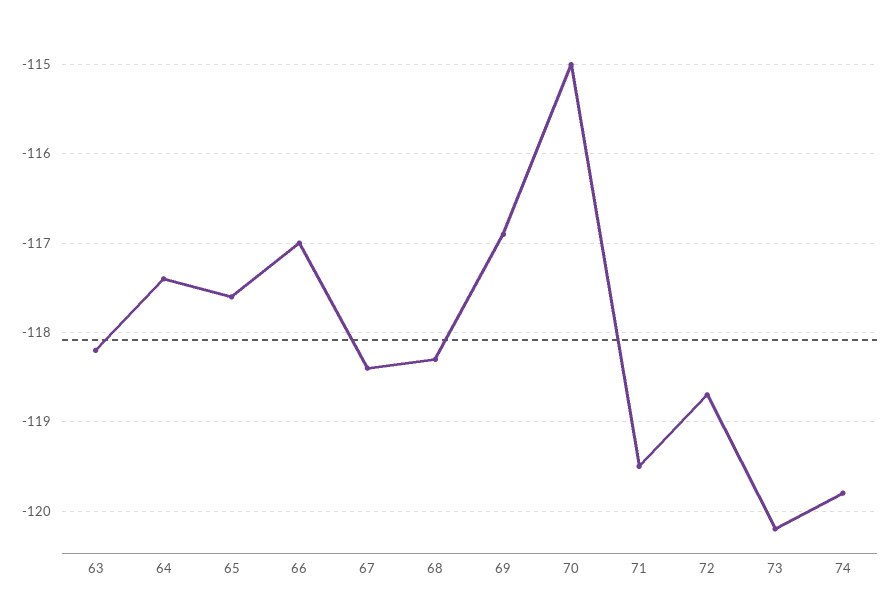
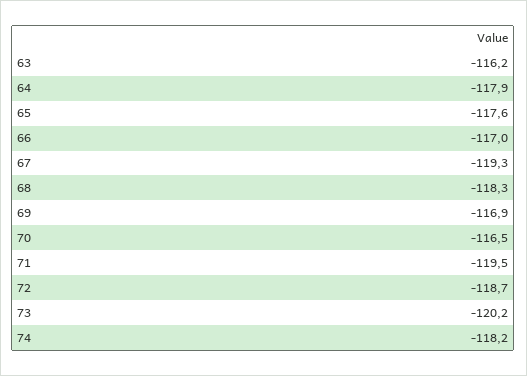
63: -118.2 -> -116.2
64: -117.4 -> -117.9
67: -118.4 -> -119.3
70: -115 -> -116.5
74: -119.8 -> -118.2

